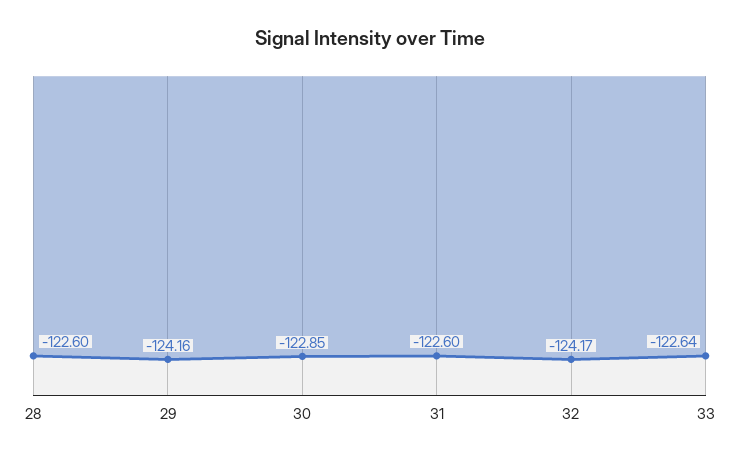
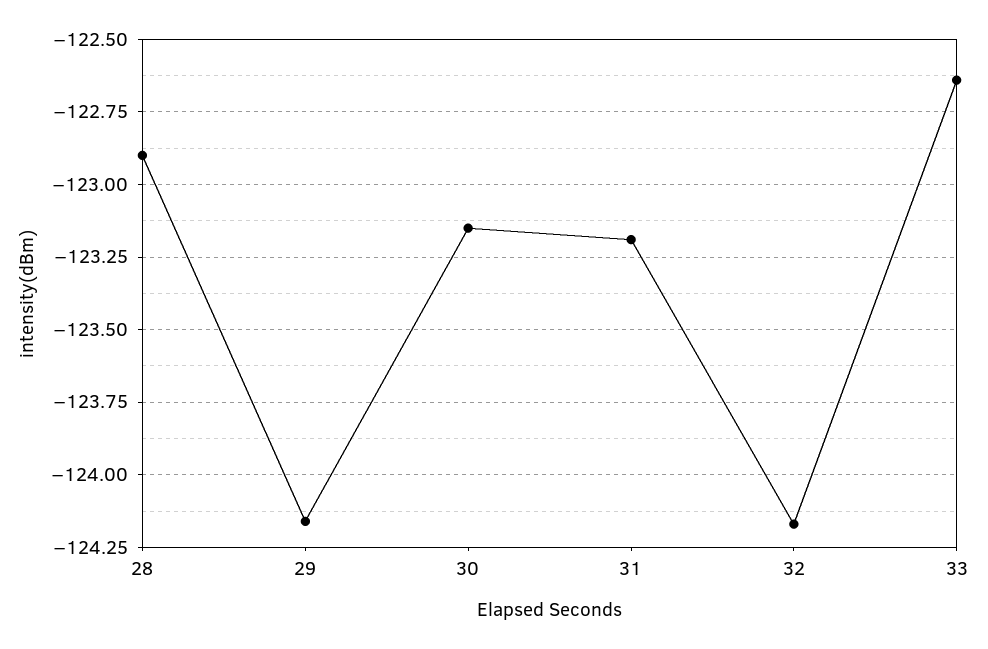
28: -122.6 -> -122.9
30: -122.85 -> -123.15
31: -122.6 -> -123.2

